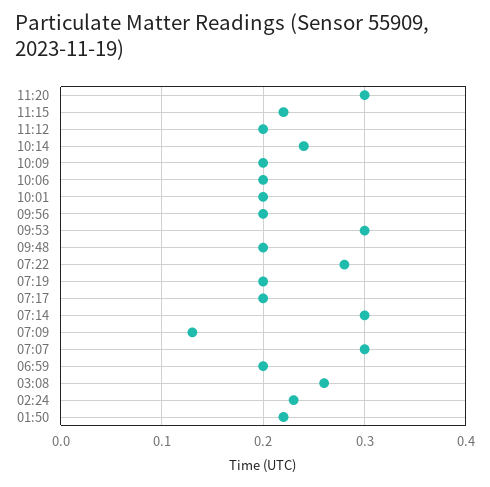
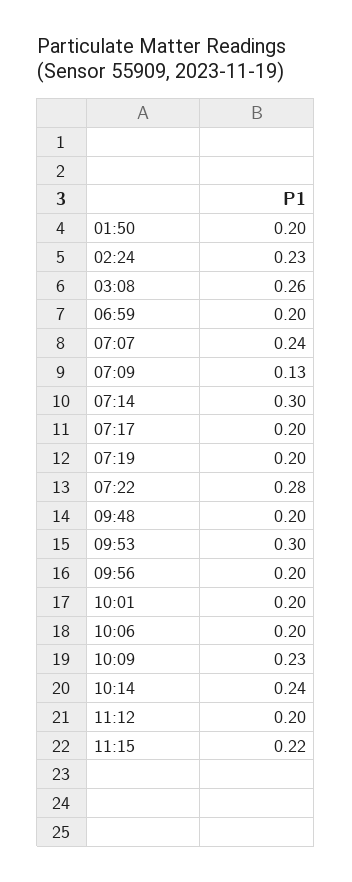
11:20: 0.3 -> none
10:09: 0.2 -> 0.23
07:07: 0.3 -> 0.24
01:50: 0.22 -> 0.2

